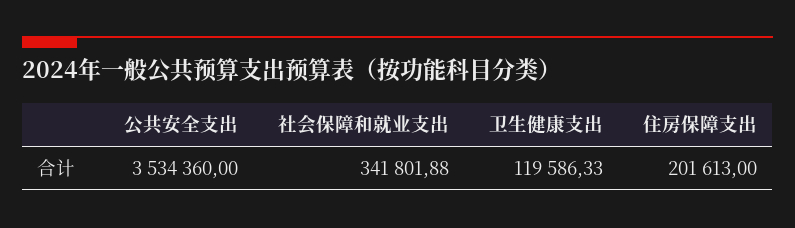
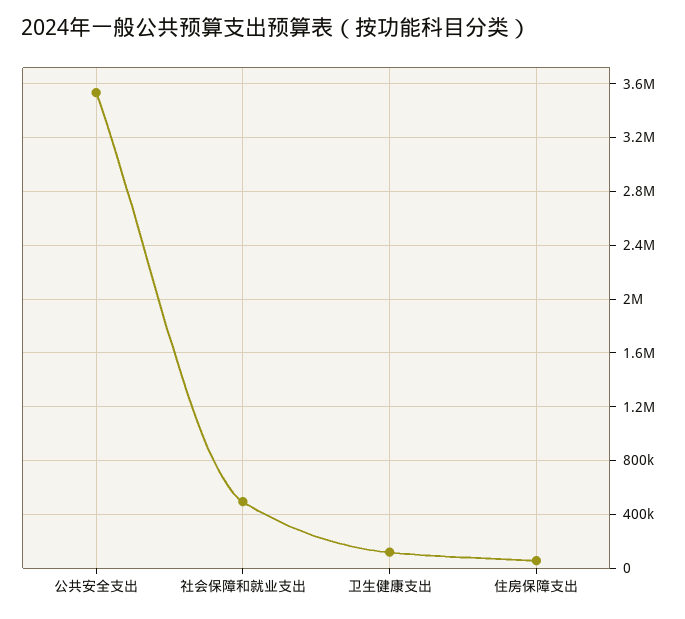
社会保障和就业支出: 341801.88 -> 500000
住房保障支出: 201613 -> 50000

